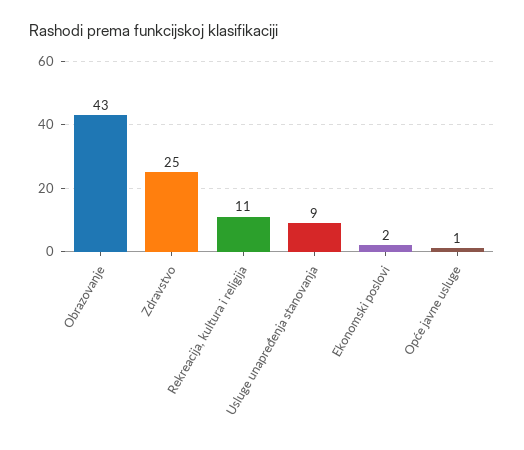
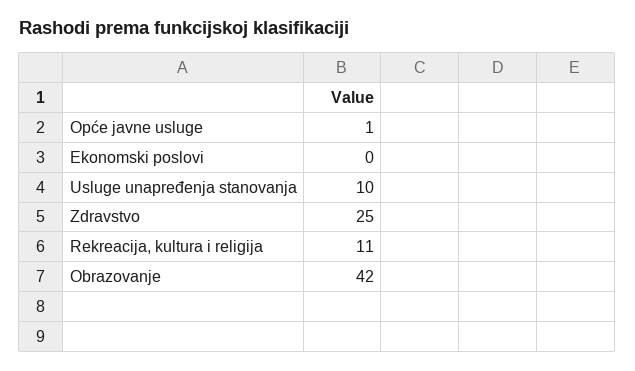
Obrazovanje: 43 -> 42
Usluge unapređenja stanovanja: 9 -> 10
Ekonomski poslovi: 2 -> 0

